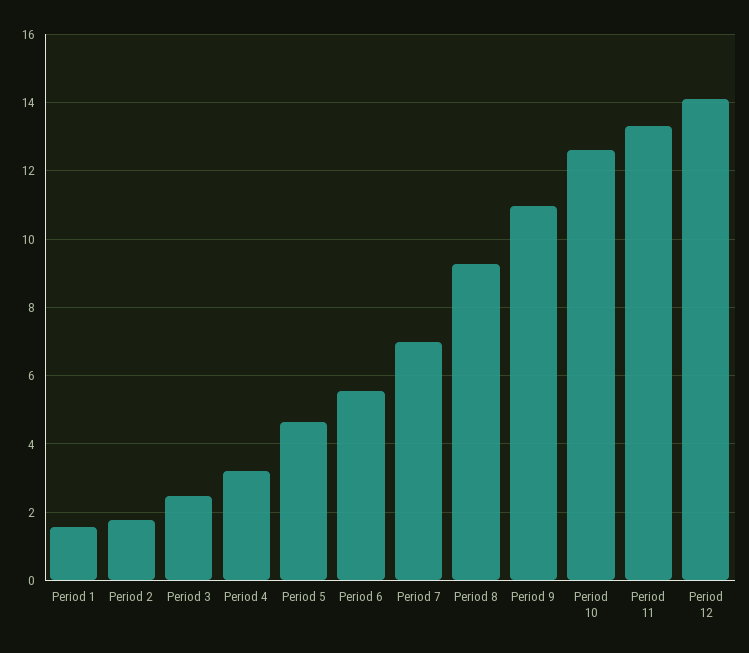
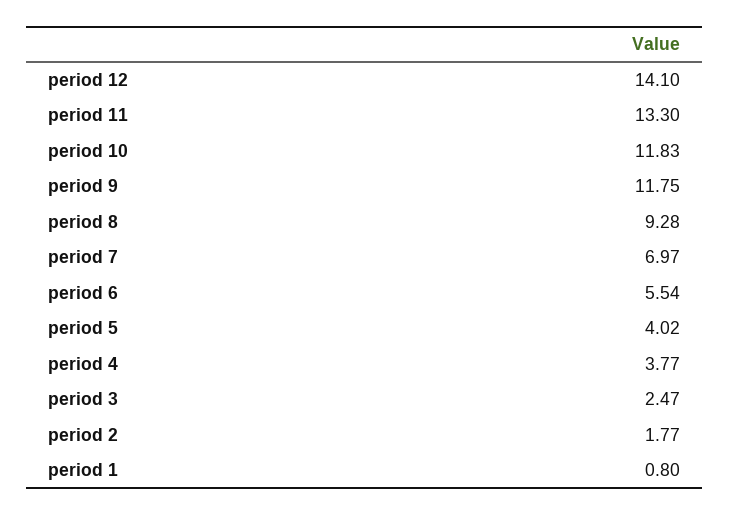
Period 1: 1.6 -> 0.8
Period 4: 3.2 -> 3.77
Period 5: 4.6 -> 4.02
Period 9: 11 -> 11.75
Period 10: 12.6 -> 11.83

